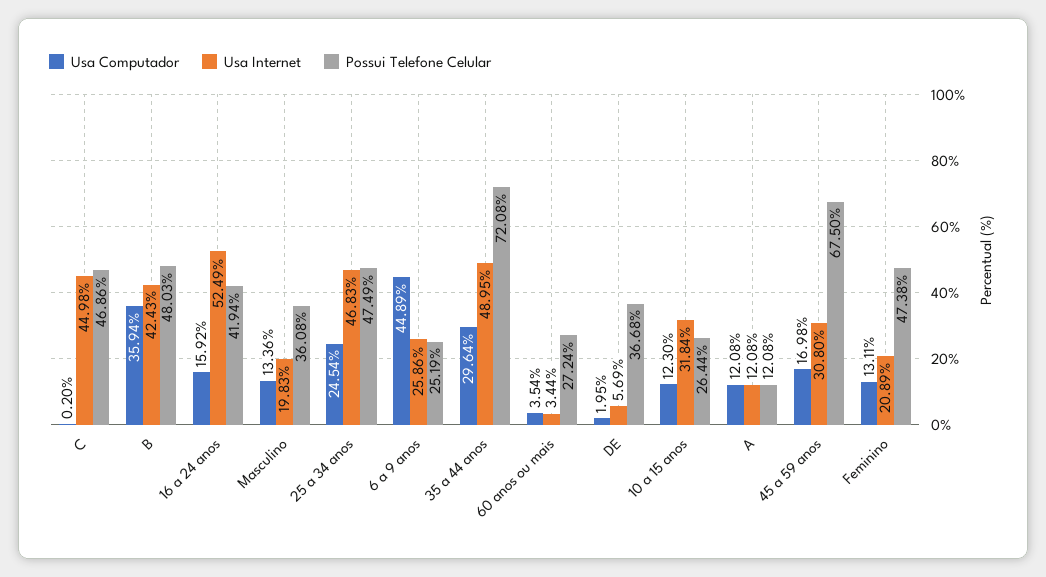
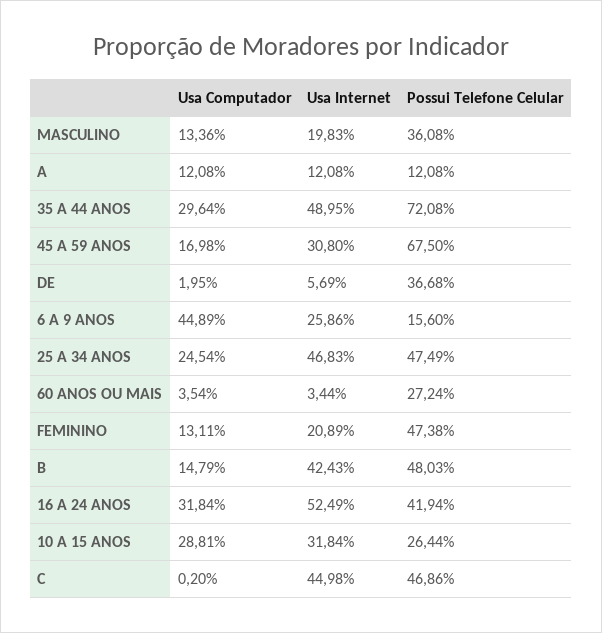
Usa Computador, B: 35.94 -> 14.79
Usa Computador, 16 a 24 anos: 15.92 -> 31.84
Possui Telefone Celular, 6 a 9 anos: 25.19 -> 15.6
Usa Computador, 10 a 15 anos: 12.3 -> 28.81

